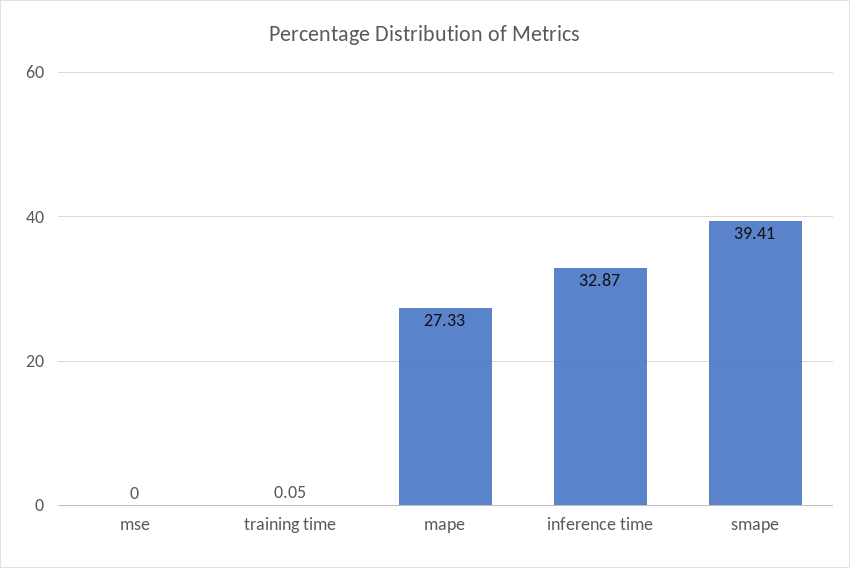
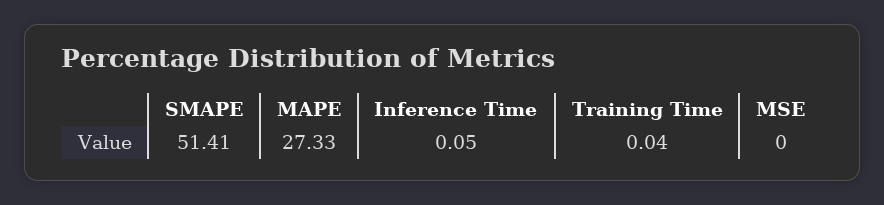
training time: 0.05 -> 0.04
inference time: 32.87 -> 0.05
smape: 39.41 -> 51.41

